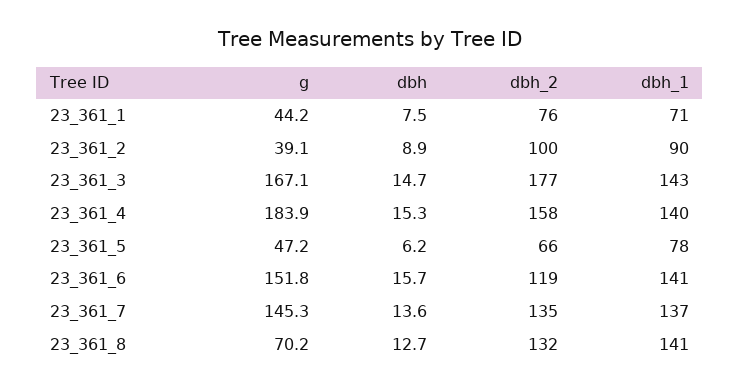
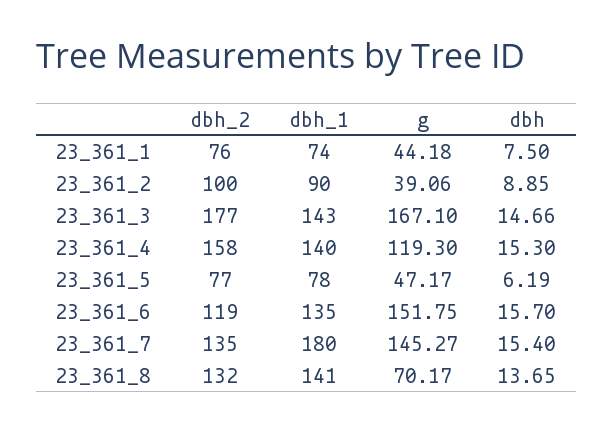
dbh_1, 23_361_1: 71 -> 74
g, 23_361_4: 183.9 -> 119.3
dbh_2, 23_361_5: 66 -> 77
dbh_1, 23_361_6: 141 -> 135
dbh, 23_361_7: 13.6 -> 15.4
dbh_1, 23_361_7: 137 -> 180
dbh, 23_361_8: 12.7 -> 13.65

